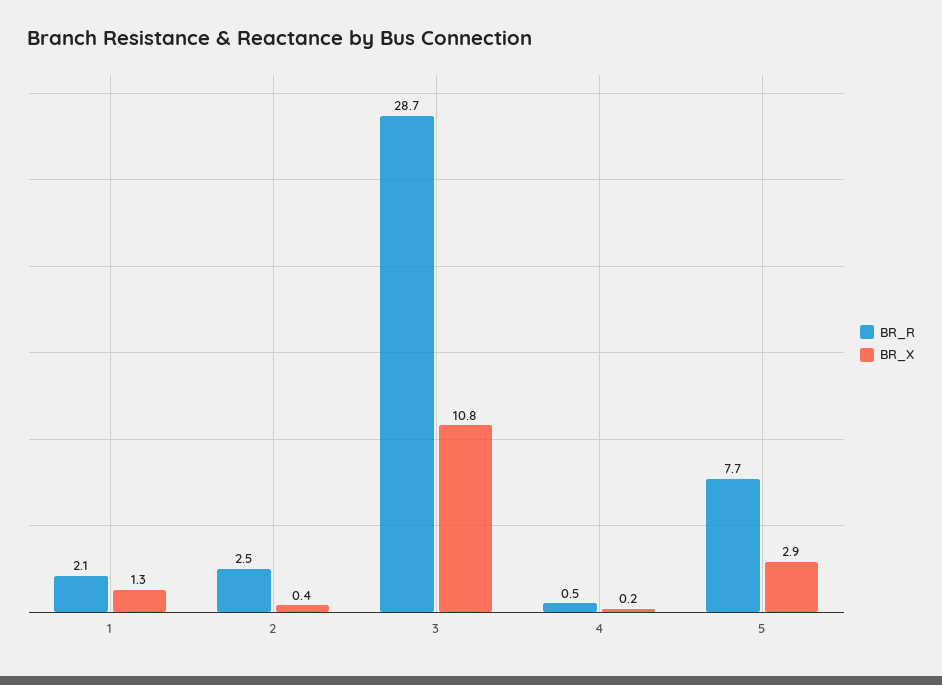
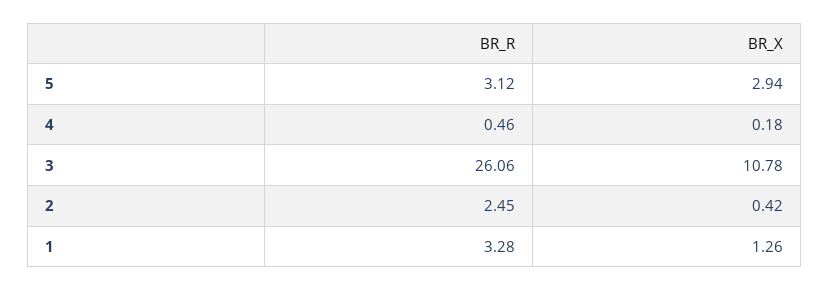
BR_R, 1: 2.1 -> 3.28
BR_R, 3: 28.7 -> 26.06
BR_R, 5: 7.7 -> 3.12

